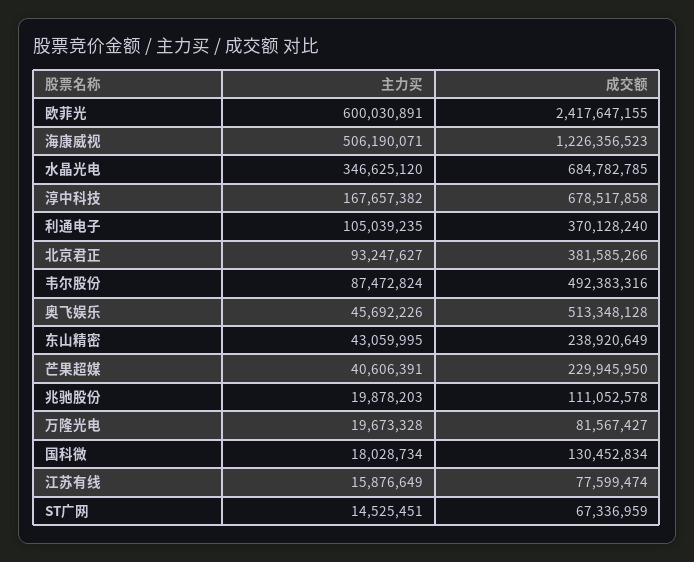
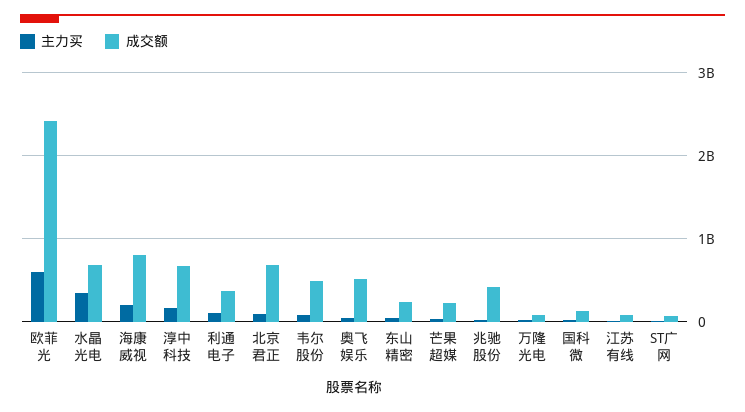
主力买, 海康威视: 506190071 -> 200000000
成交额, 海康威视: 1226356523 -> 800000000
成交额, 北京君正: 381585266 -> 700000000
成交额, 兆驰股份: 111052578 -> 400000000

